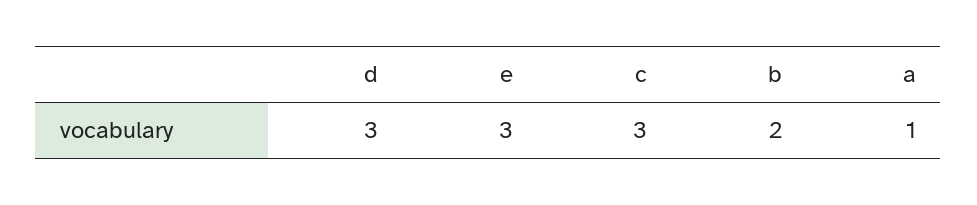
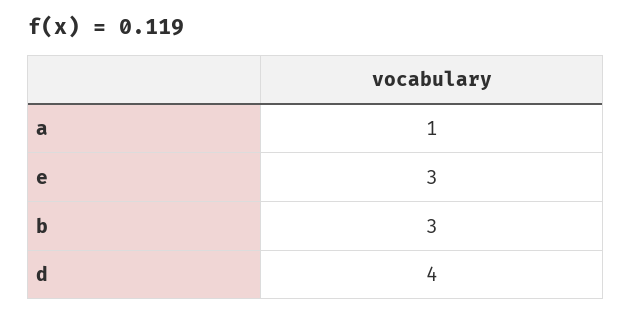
d: 3 -> 4
c: 3 -> none
b: 2 -> 3

